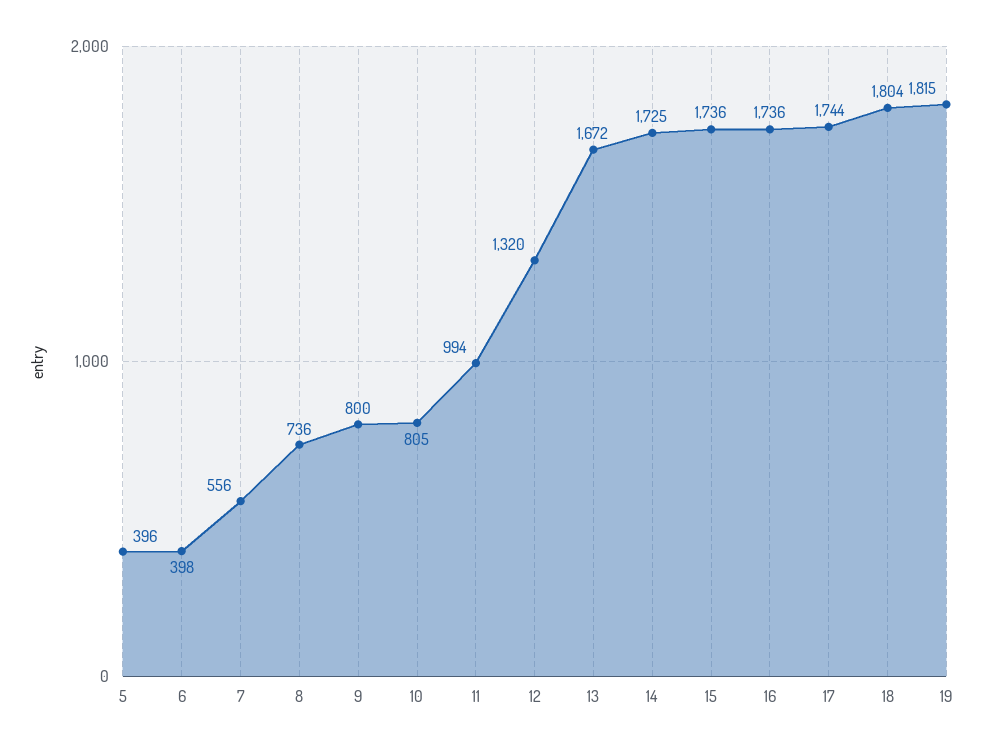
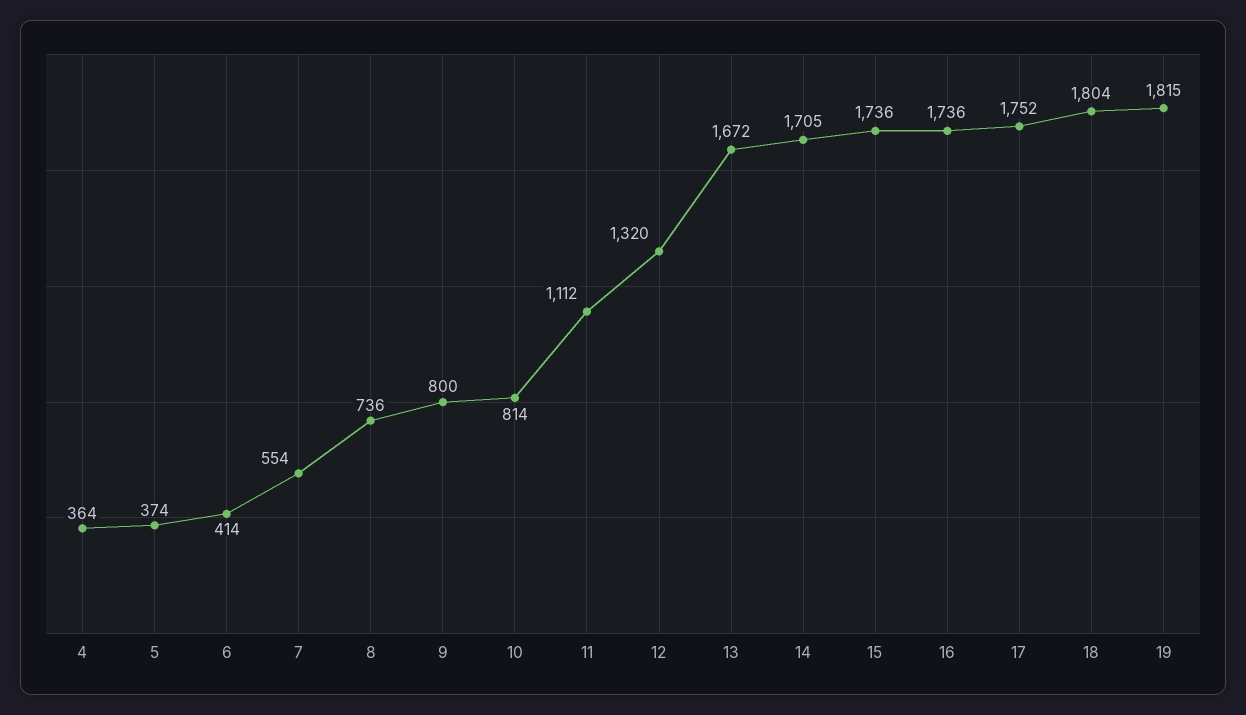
5: 396 -> 374
6: 398 -> 414
7: 556 -> 554
10: 805 -> 814
11: 994 -> 1112
14: 1725 -> 1705
17: 1744 -> 1752
4: none -> 364

